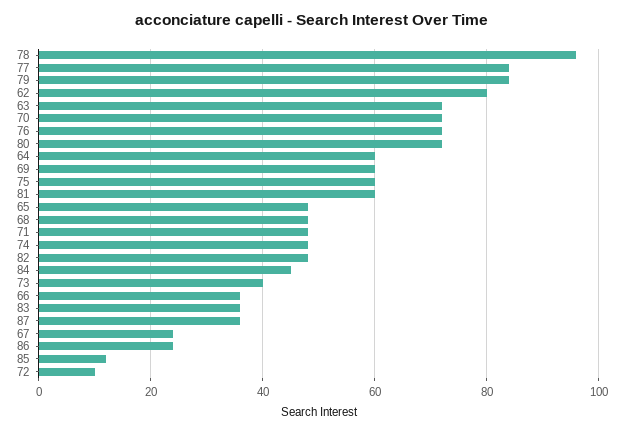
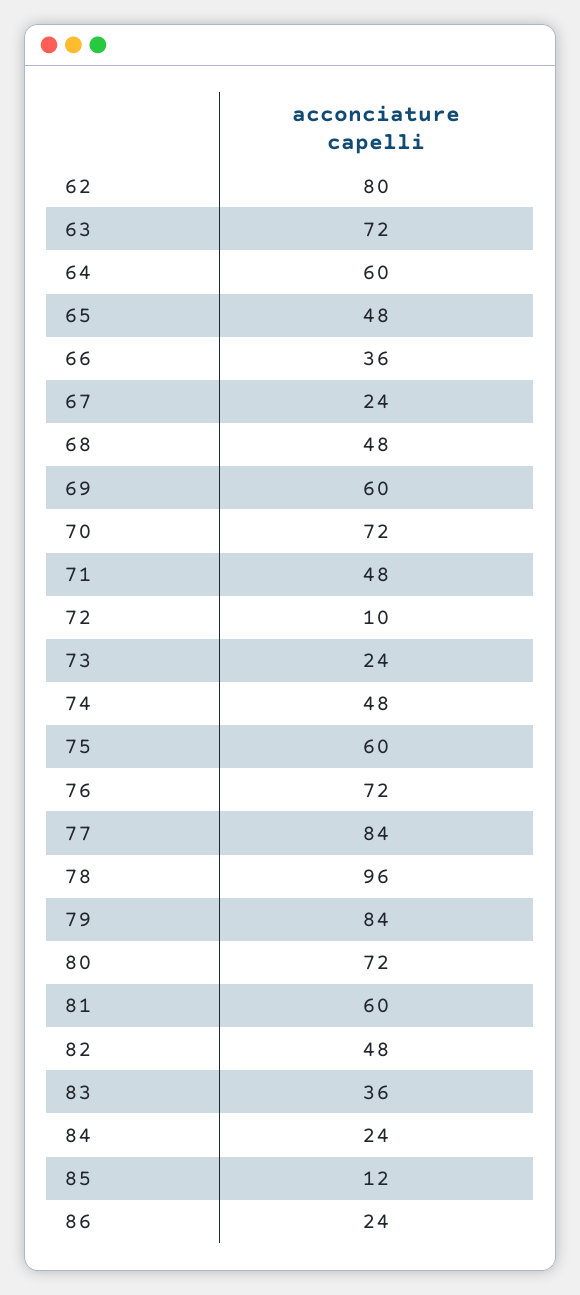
84: 45 -> 24
73: 40 -> 24
87: 35 -> none

